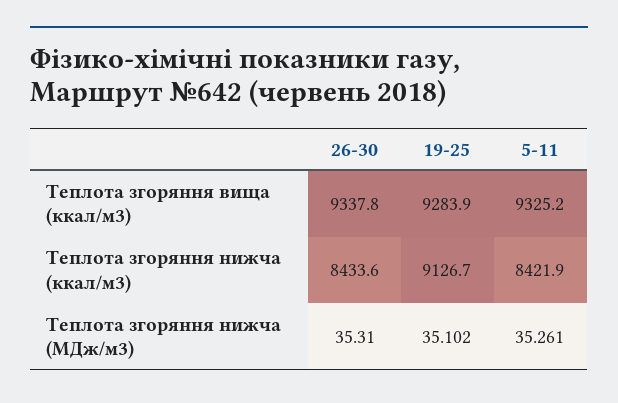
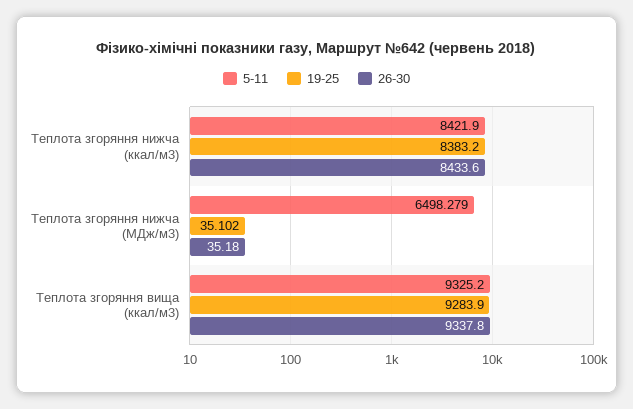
19-25, Теплота згоряння нижча (ккал/м3): 9126.7 -> 8383.2
26-30, Теплота згоряння нижча (МДж/м3): 35.31 -> 35.18
5-11, Теплота згоряння нижча (МДж/м3): 35.261 -> 6498.279

